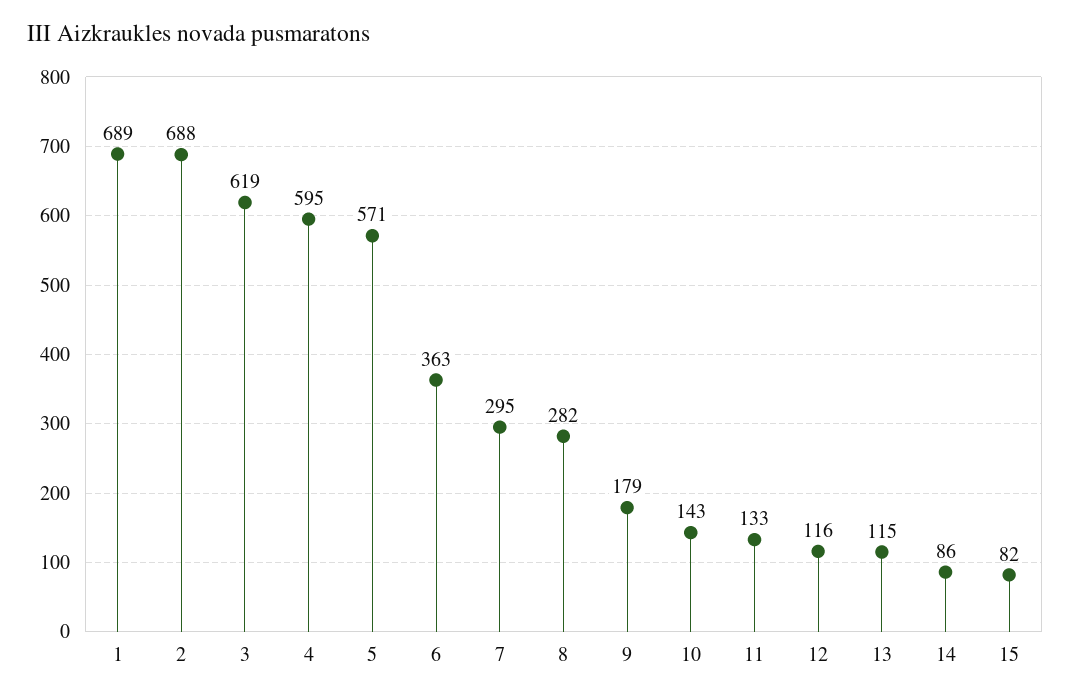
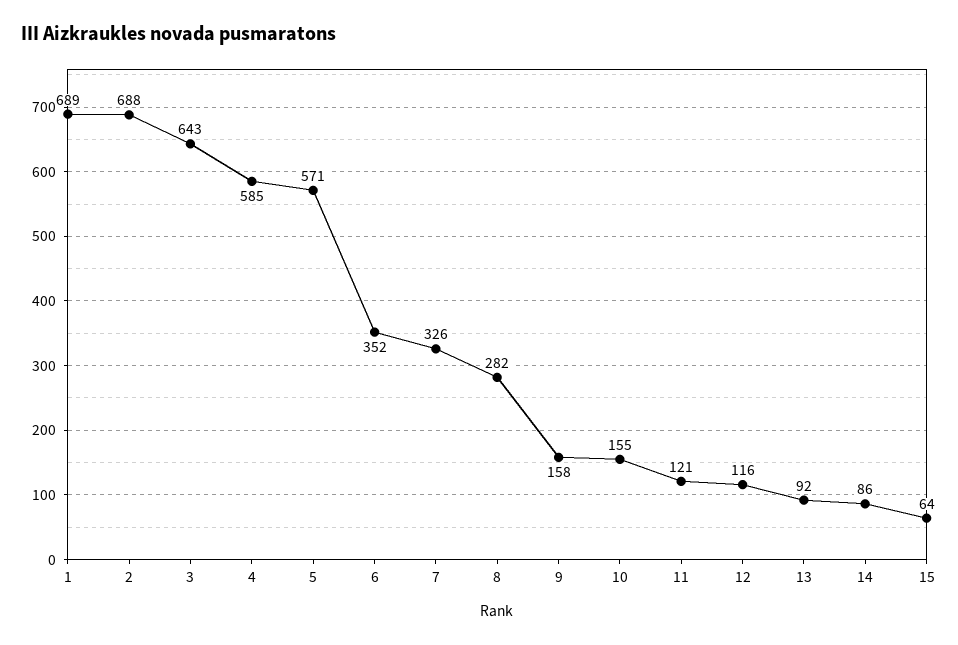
3: 619 -> 643
4: 595 -> 585
6: 363 -> 352
7: 295 -> 326
9: 179 -> 158
10: 143 -> 155
11: 133 -> 121
13: 115 -> 92
15: 82 -> 64

